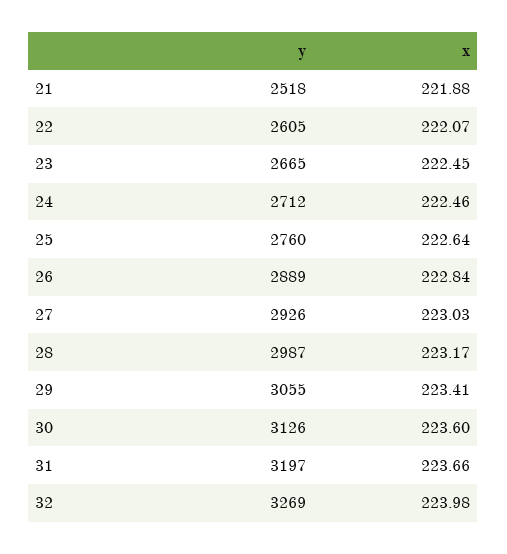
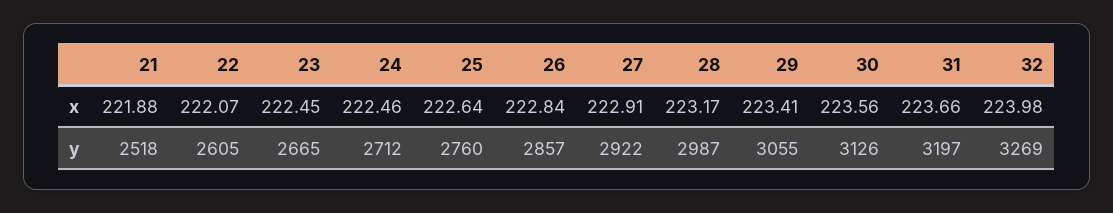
y, 26: 2889 -> 2857
y, 27: 2926 -> 2922
x, 27: 223.03 -> 222.91
x, 30: 223.6 -> 223.56

